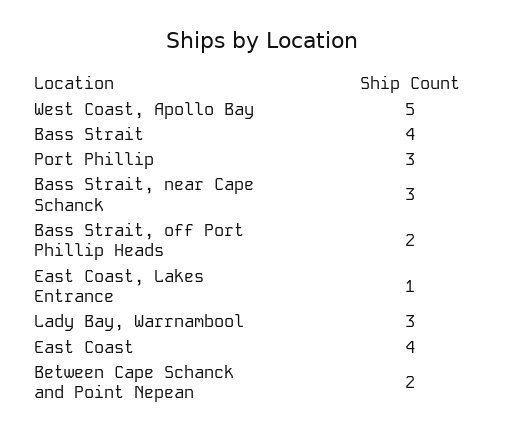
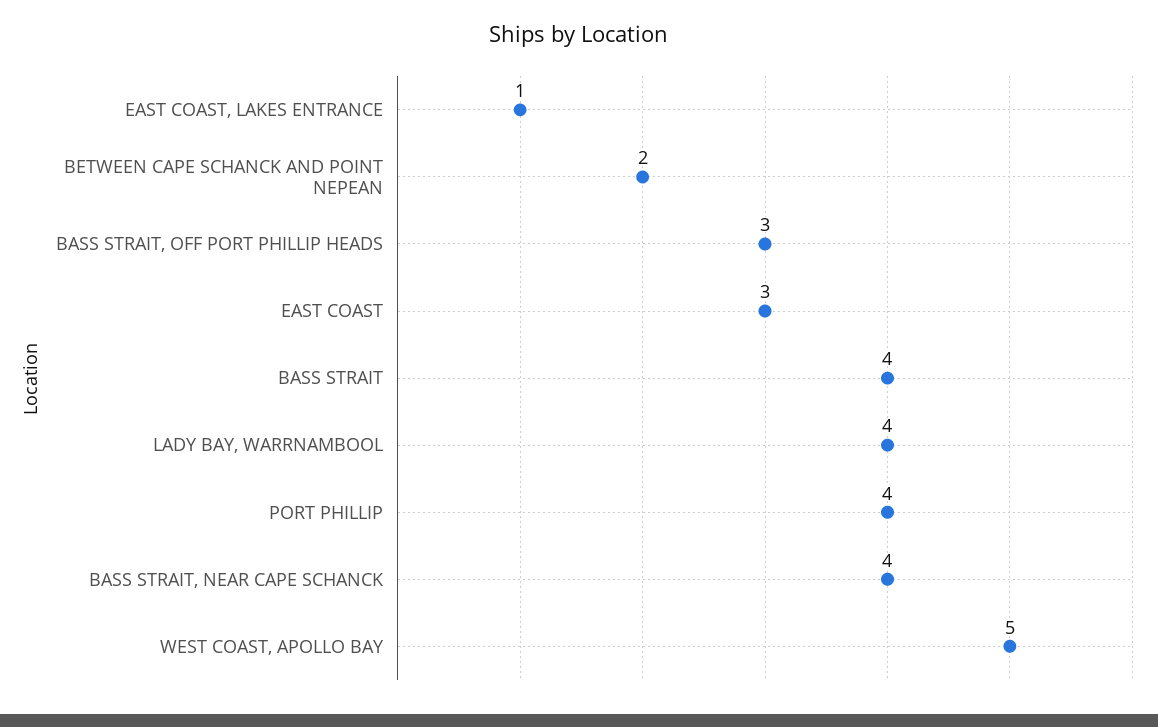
Port Phillip: 3 -> 4
Bass Strait, near Cape Schanck: 3 -> 4
Bass Strait, off Port Phillip Heads: 2 -> 3
Lady Bay, Warrnambool: 3 -> 4
East Coast: 4 -> 3

